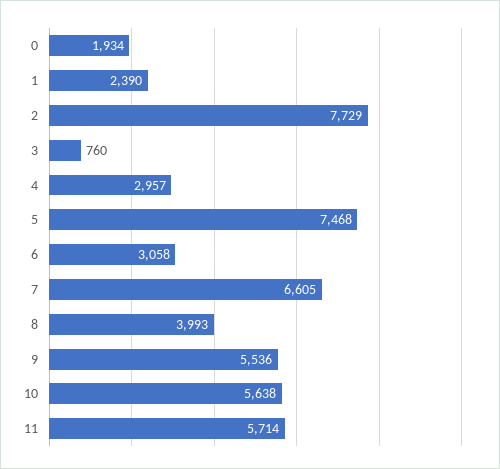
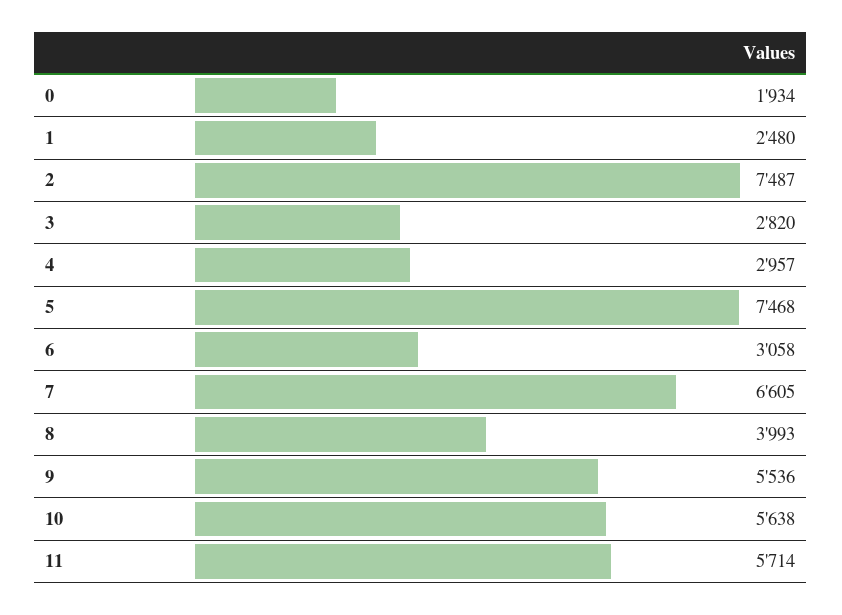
1: 2390 -> 2480
2: 7729 -> 7487
3: 760 -> 2820

